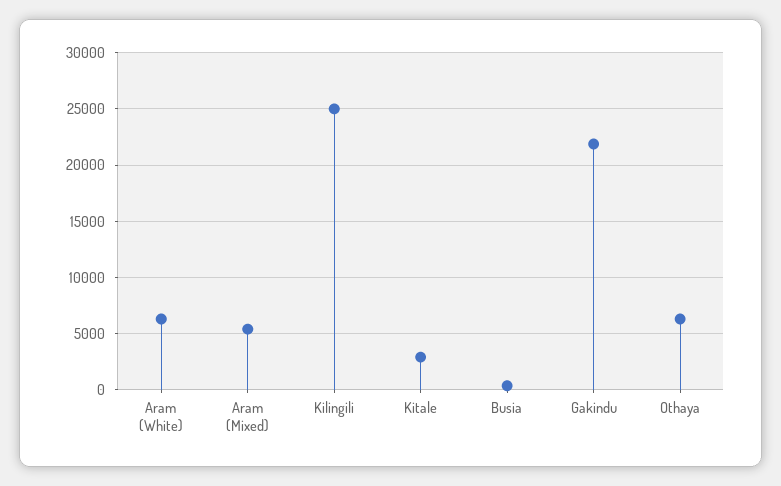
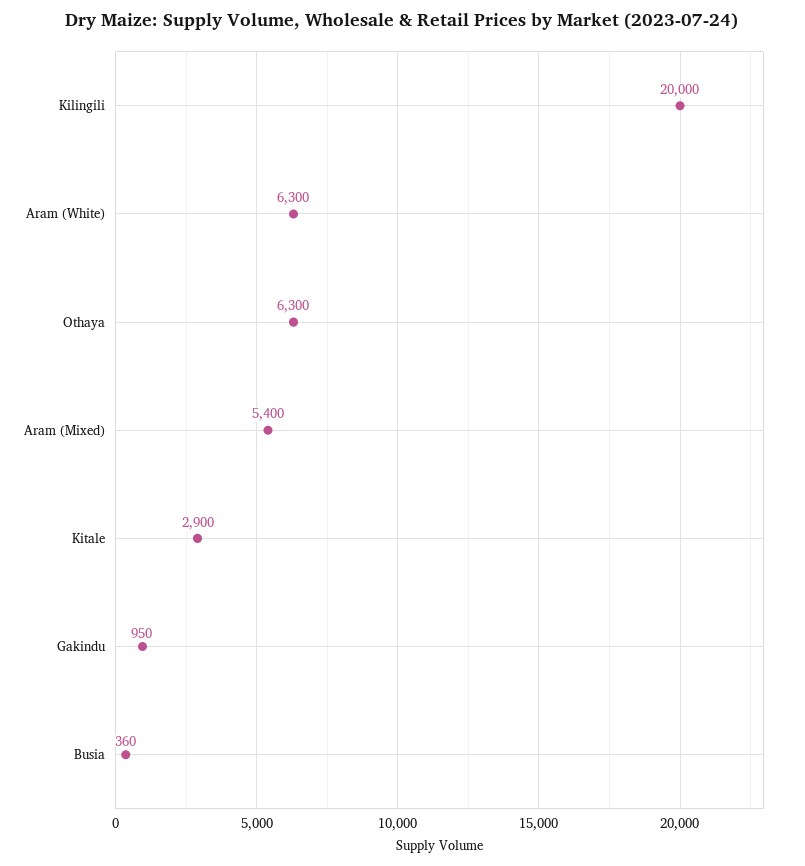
Kilingili: 25000 -> 20000
Gakindu: 22000 -> 950

